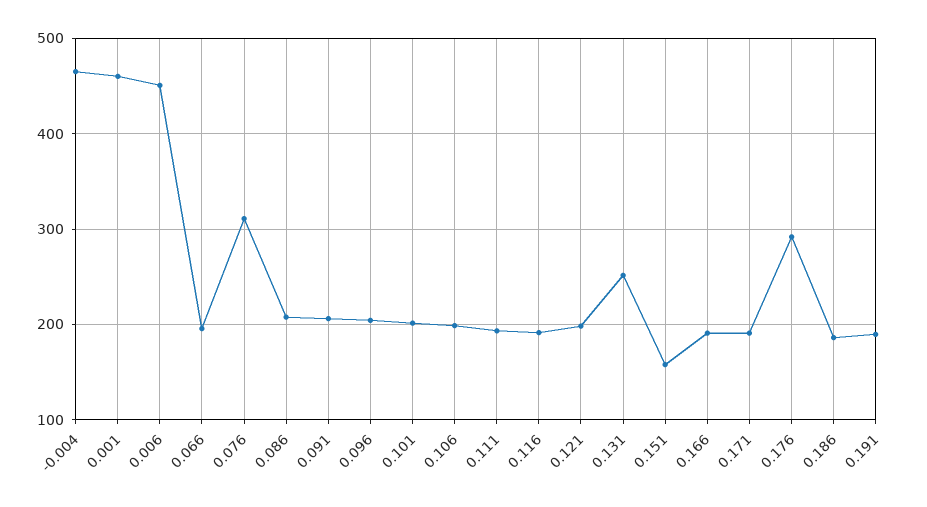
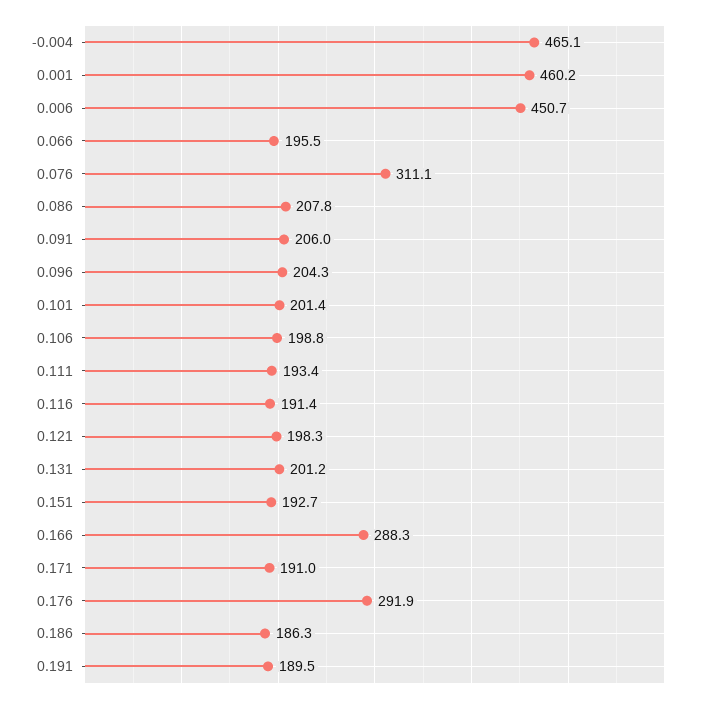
0.131: 250 -> 201.2
0.151: 160 -> 192.7
0.166: 190 -> 288.3

